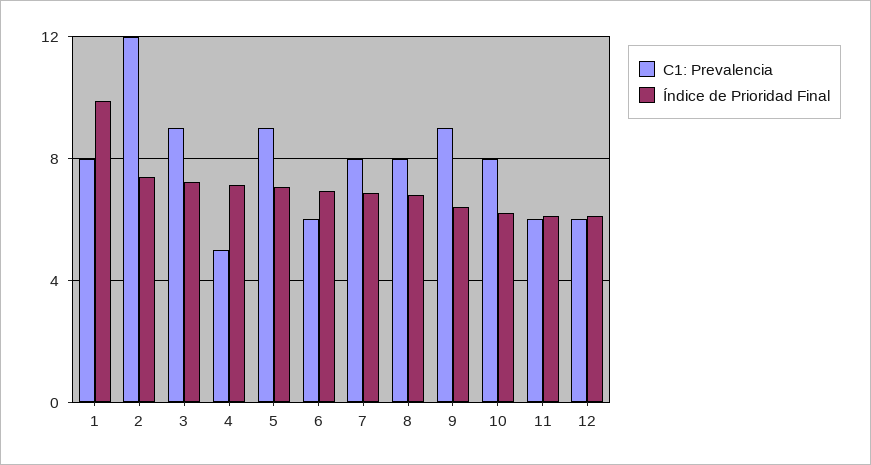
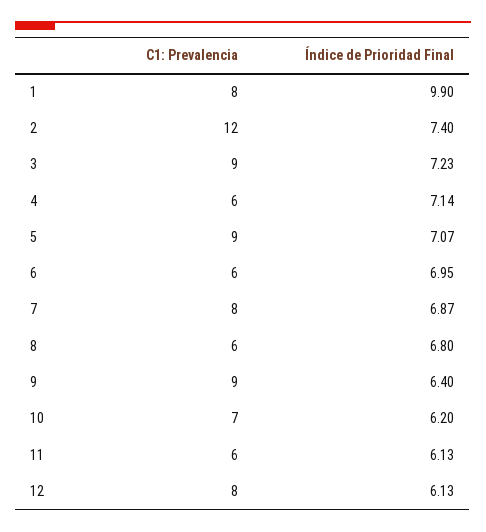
C1: Prevalencia, 4: 5 -> 6
C1: Prevalencia, 8: 8 -> 6
C1: Prevalencia, 10: 8 -> 7
C1: Prevalencia, 12: 6 -> 8

